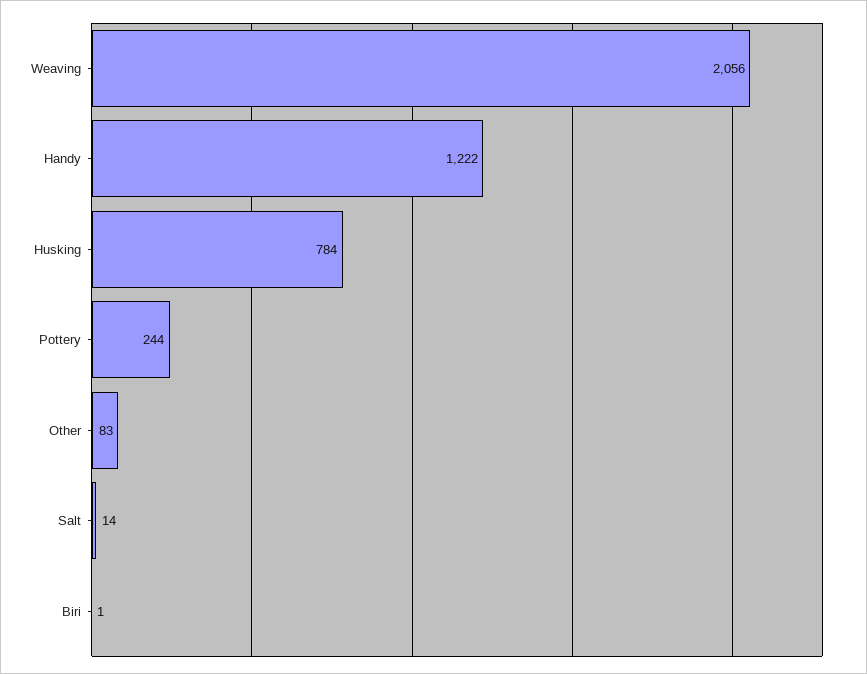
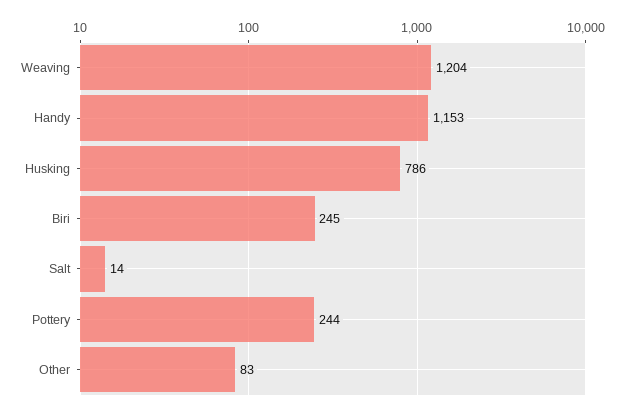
Weaving: 2056 -> 1204
Handy: 1222 -> 1153
Husking: 784 -> 786
Biri: 1 -> 245

